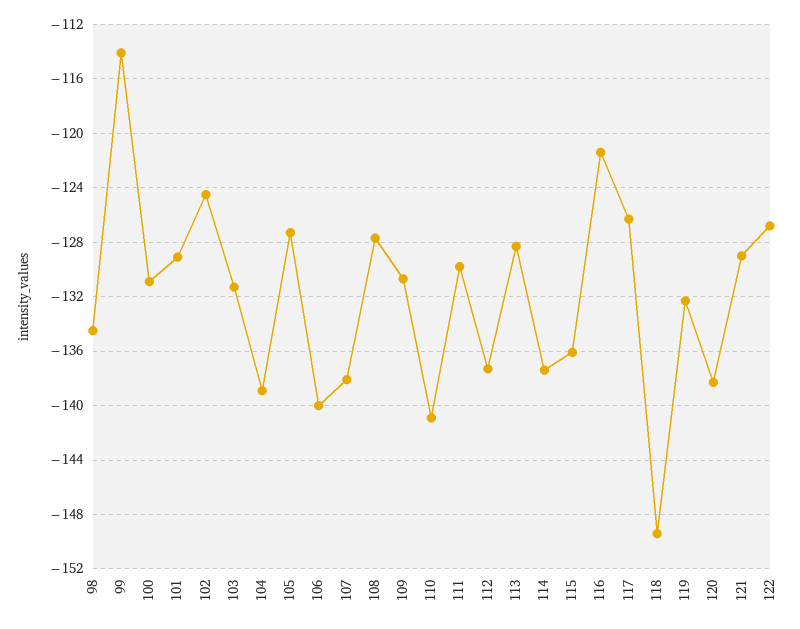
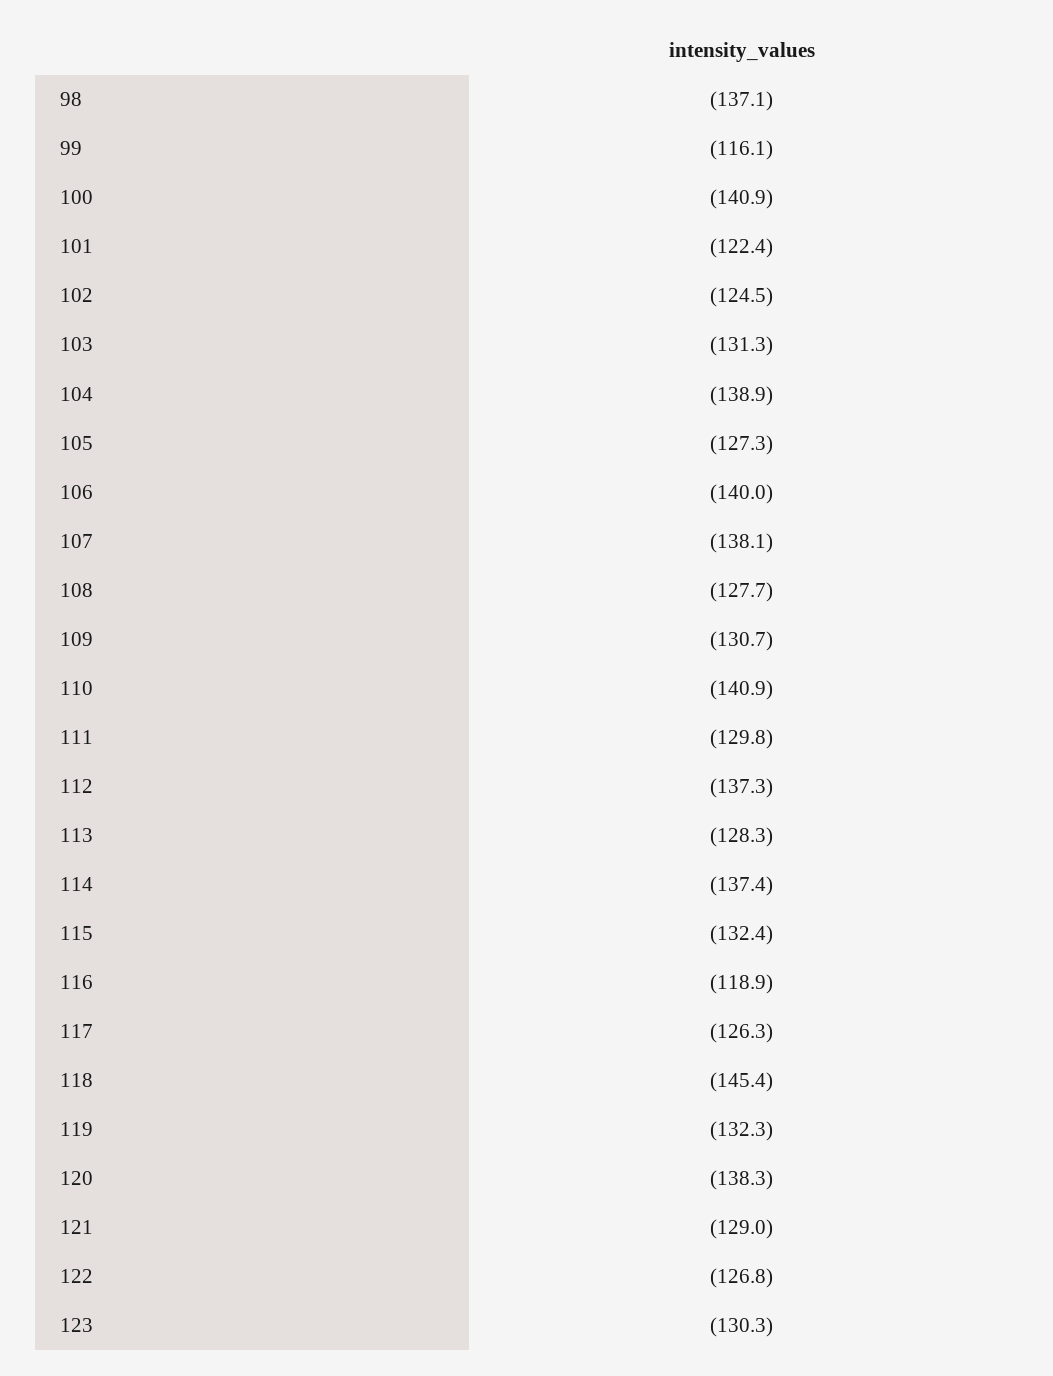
98: -134.5 -> -137.1
99: -114 -> -116.1
100: -131 -> -140.9
101: -129 -> -122.4
115: -136 -> -132.4
116: -121.5 -> -118.9
118: -149.5 -> -145.4
123: none -> -130.3

